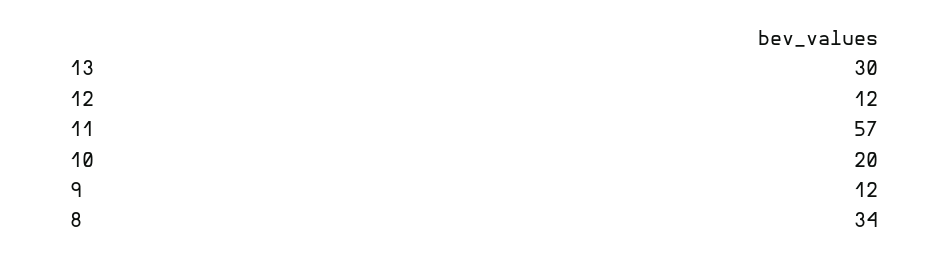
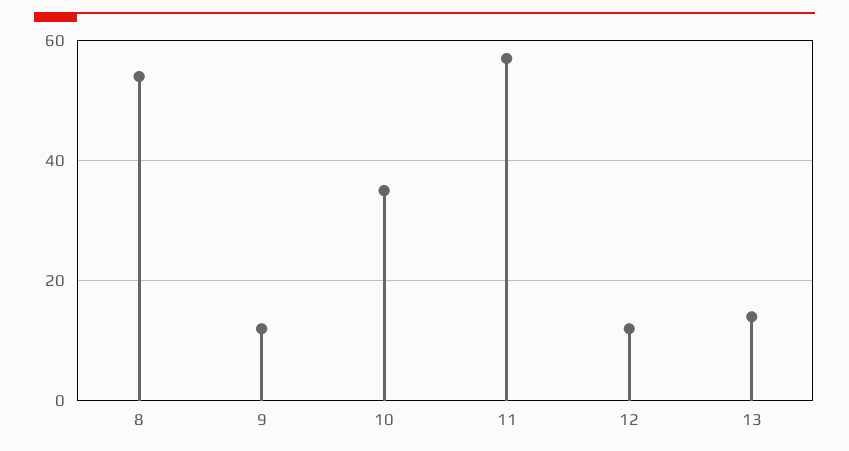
13: 30 -> 15
10: 20 -> 35
8: 34 -> 55

